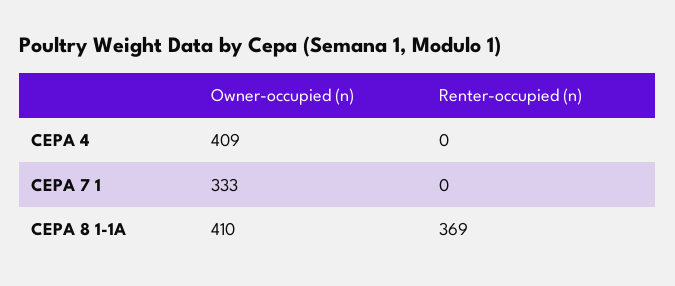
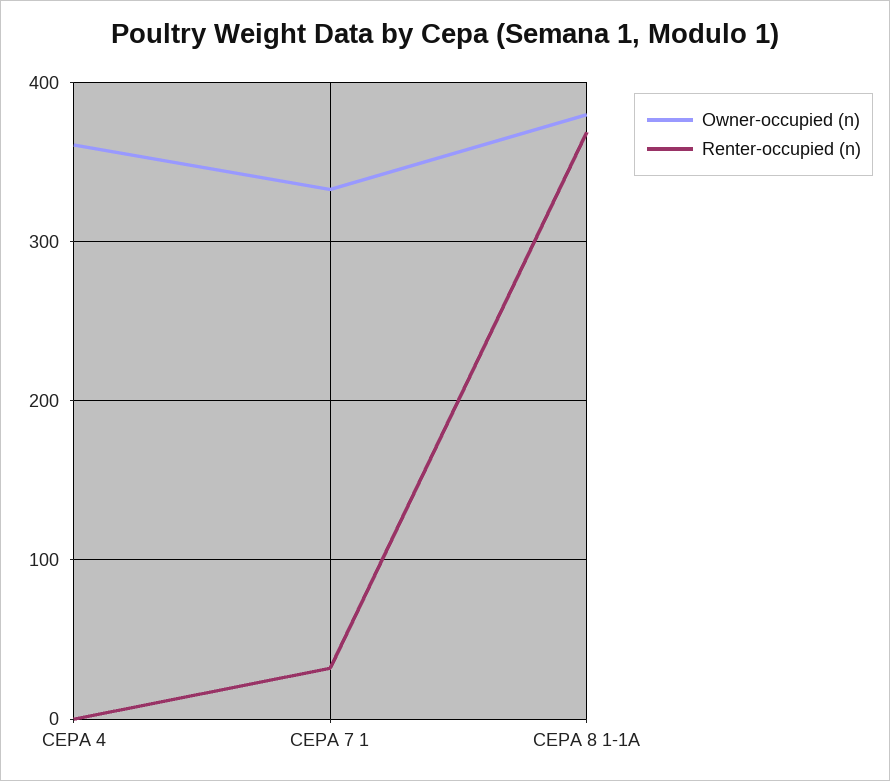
Owner-occupied (n), CEPA 4: 409 -> 360
Renter-occupied (n), CEPA 7 1: 0 -> 30
Owner-occupied (n), CEPA 8 1-1A: 410 -> 380

